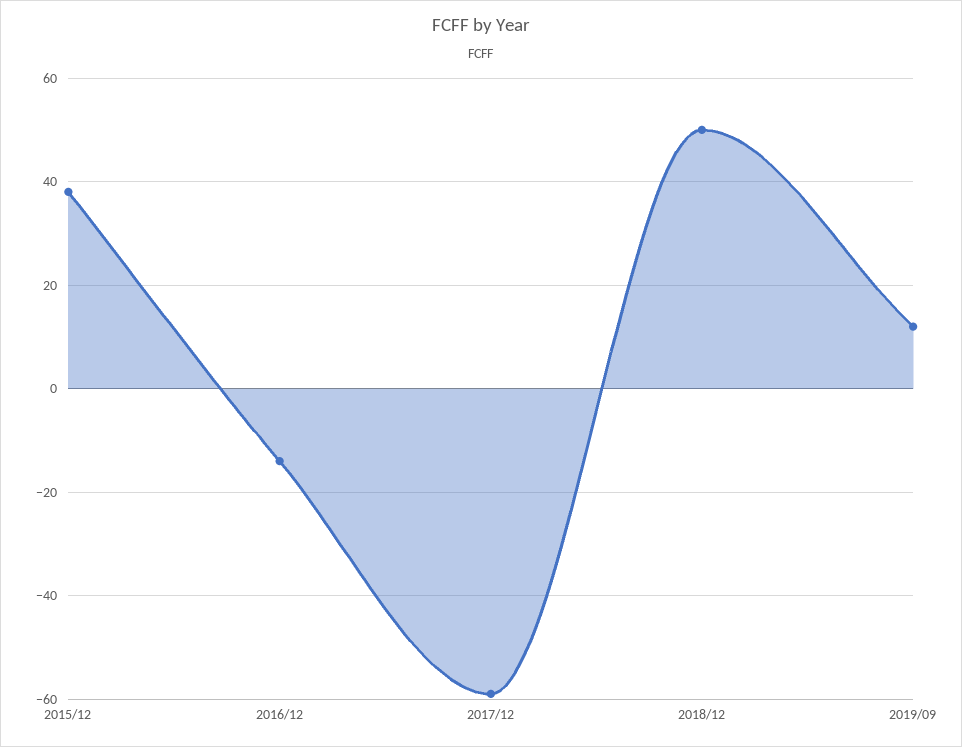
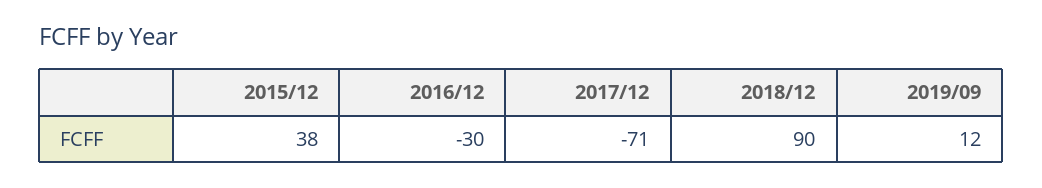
2016/12: -15 -> -30
2017/12: -60 -> -71
2018/12: 50 -> 90

